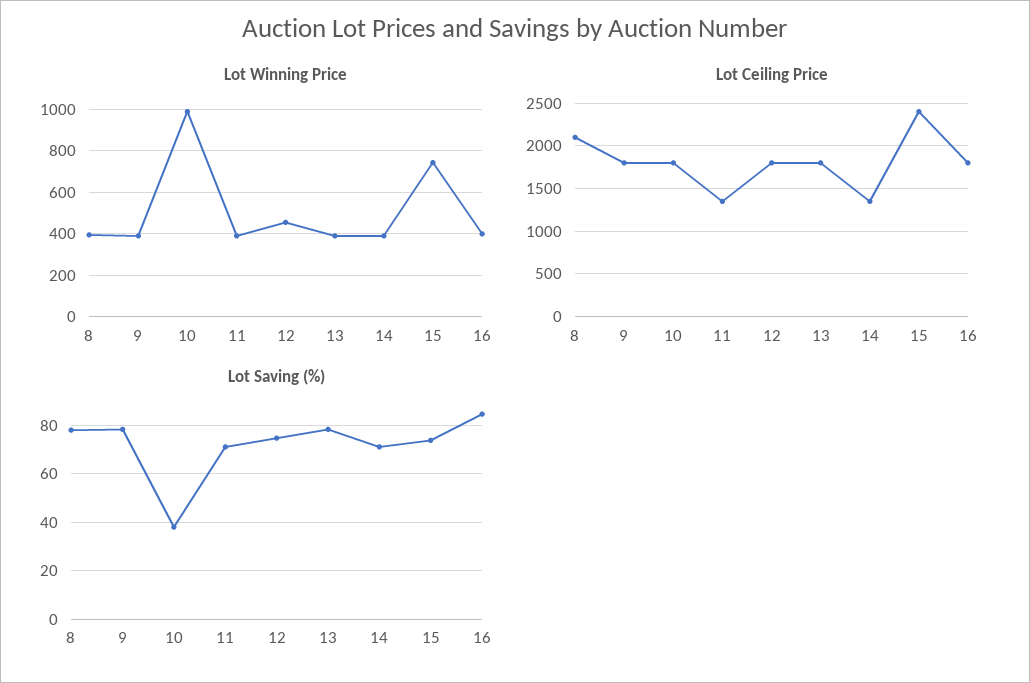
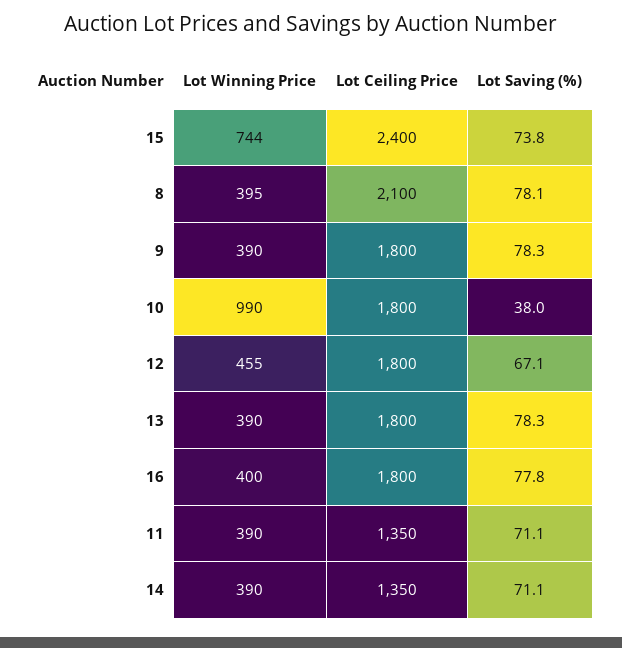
Lot Saving (%), 12: 75 -> 67.1
Lot Saving (%), 16: 85 -> 77.8

